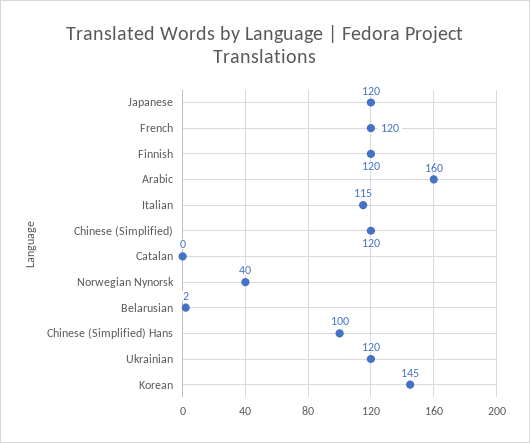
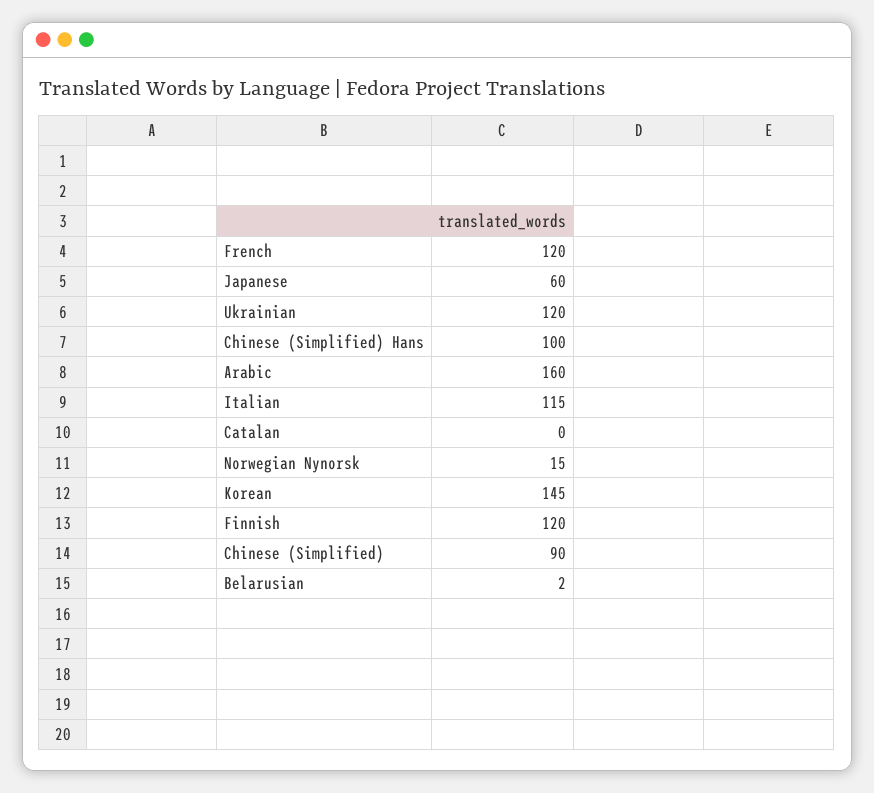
Japanese: 120 -> 60
Chinese (Simplified): 120 -> 90
Norwegian Nynorsk: 40 -> 15

